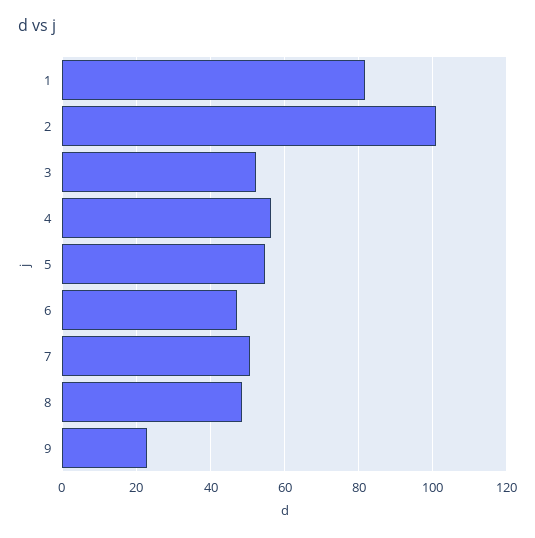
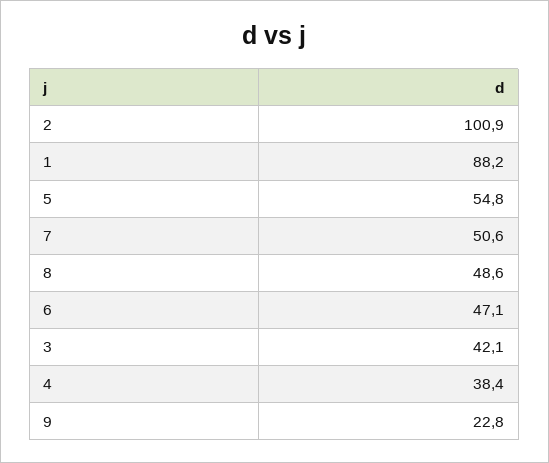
1: 82 -> 88.2
3: 52 -> 42.1
4: 56 -> 38.4

